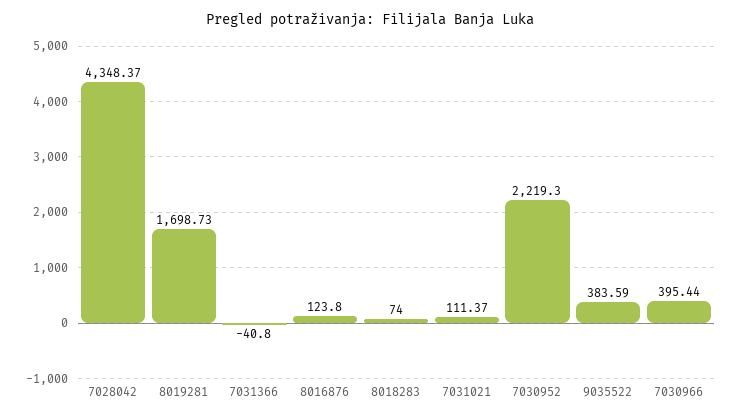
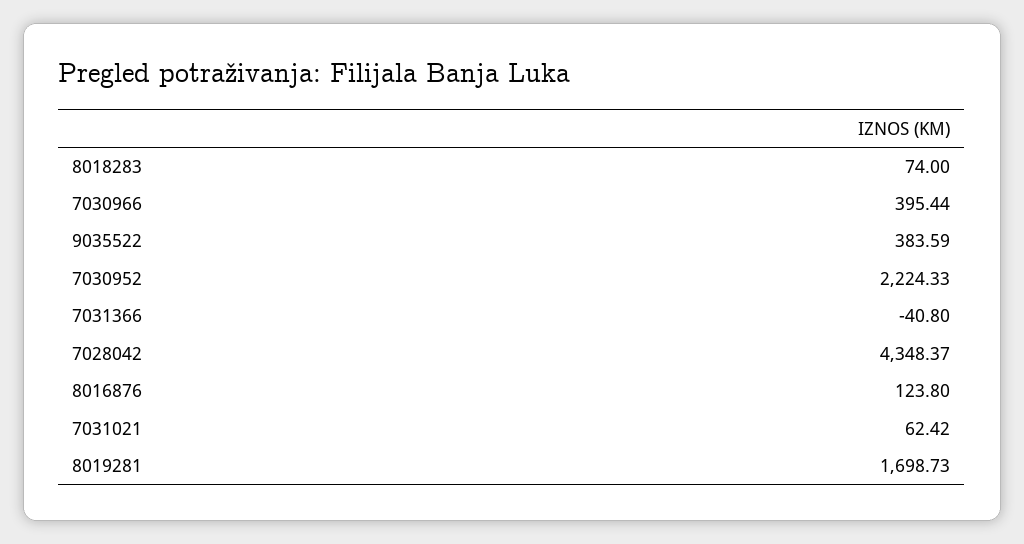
7031021: 111.37 -> 62.42
7030952: 2219.3 -> 2224.33

